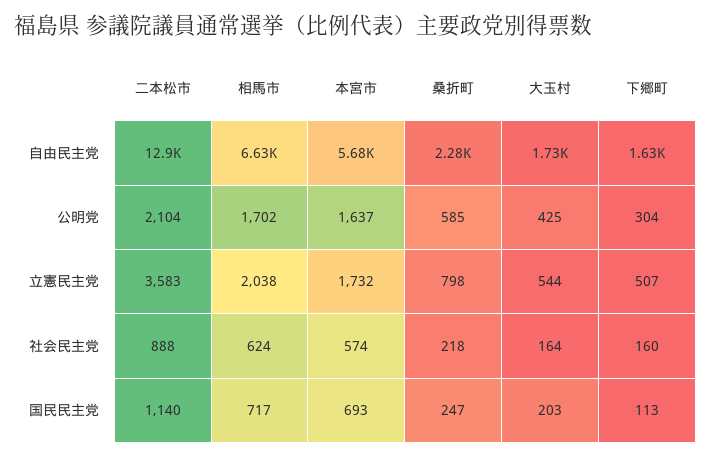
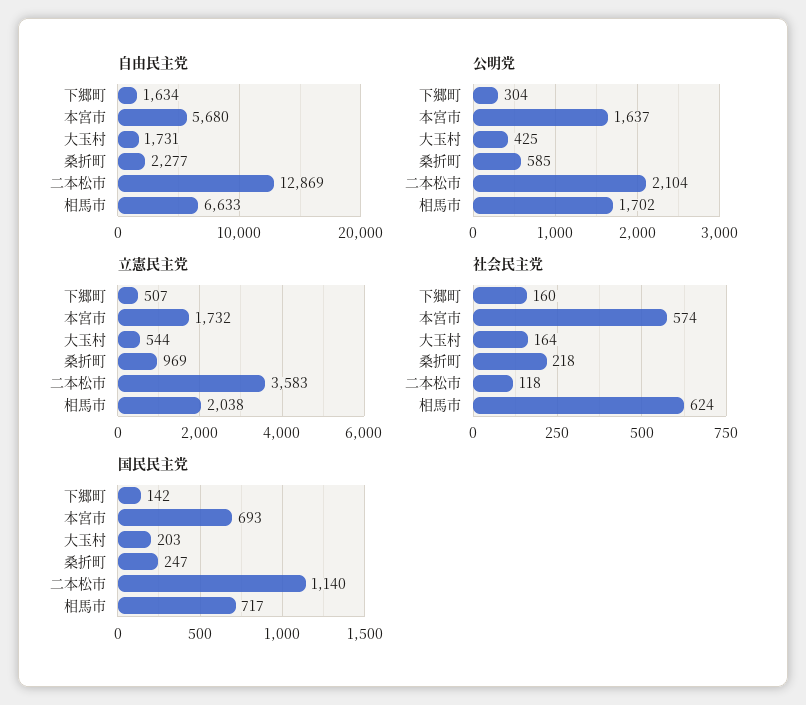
立憲民主党, 桑折町: 798 -> 969
社会民主党, 二本松市: 888 -> 118
国民民主党, 下郷町: 113 -> 142

